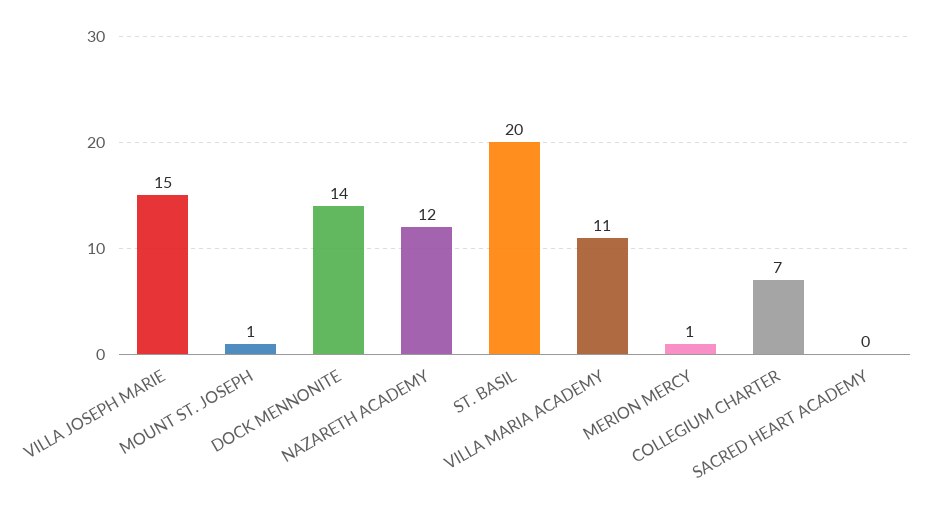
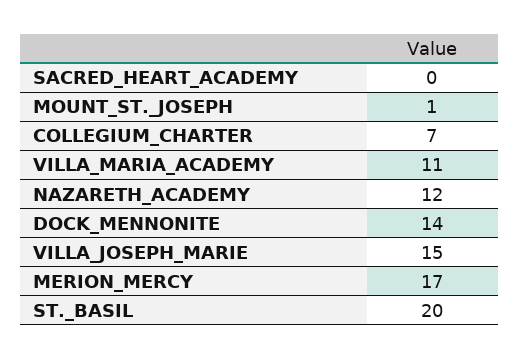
MERION MERCY: 1 -> 17

